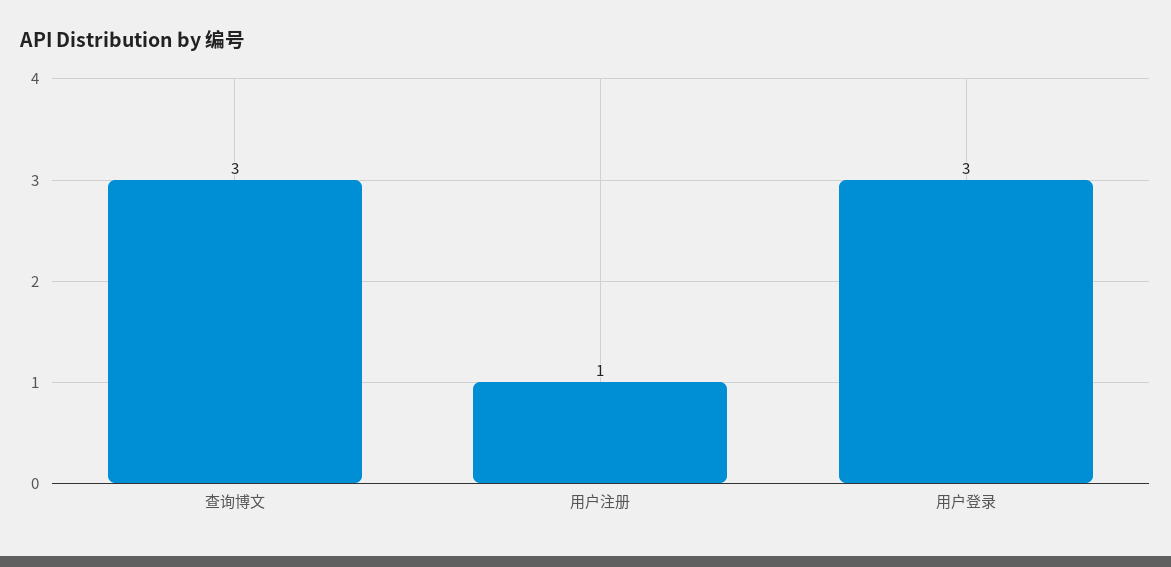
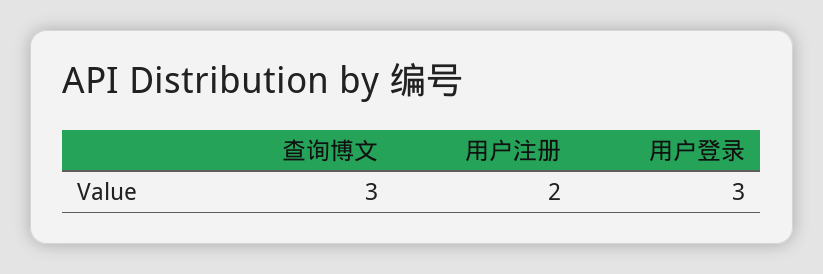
用户注册: 1 -> 2

